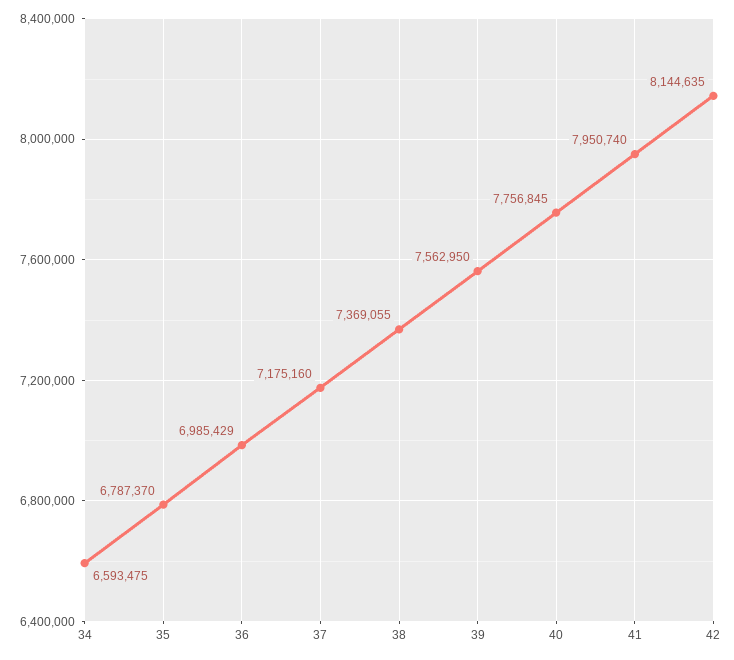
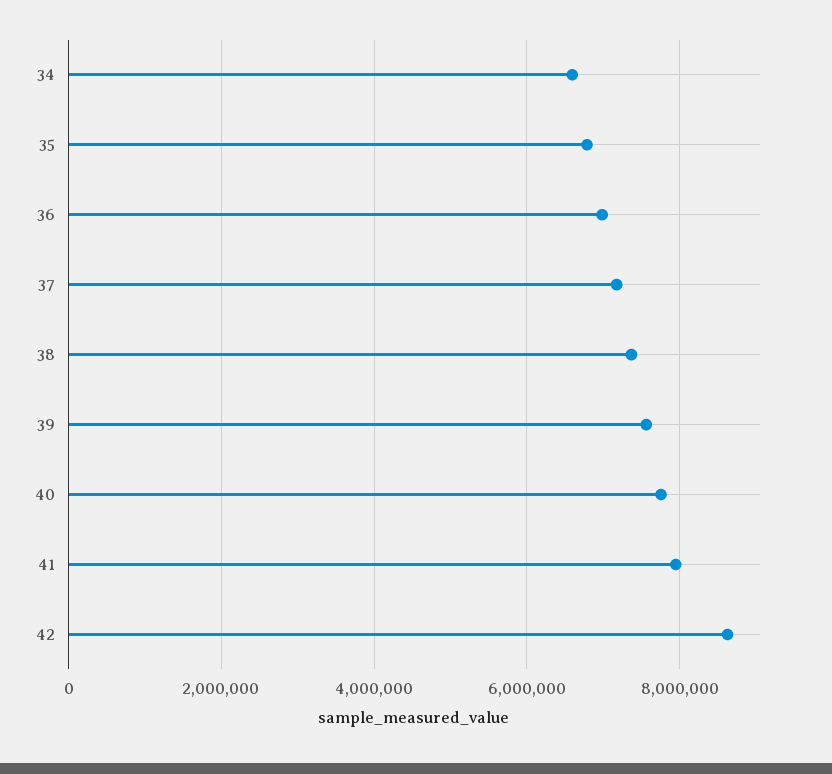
42: 8144635 -> 8600000

